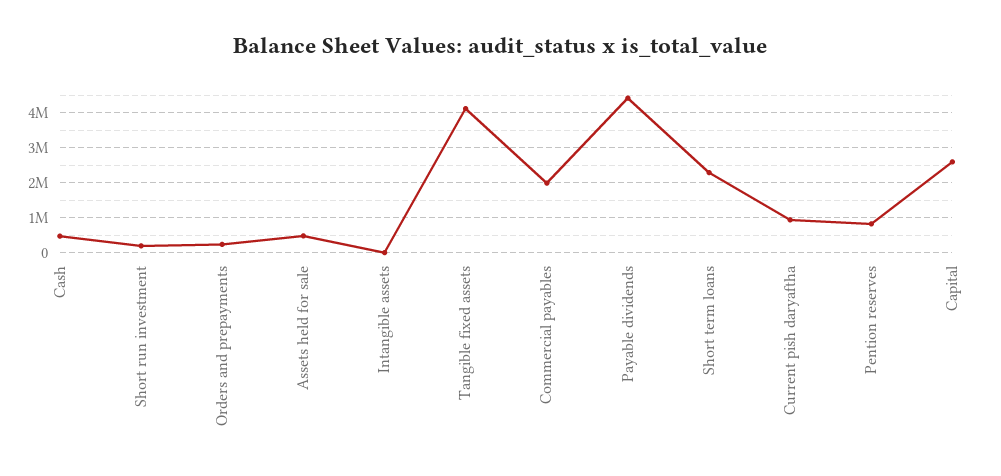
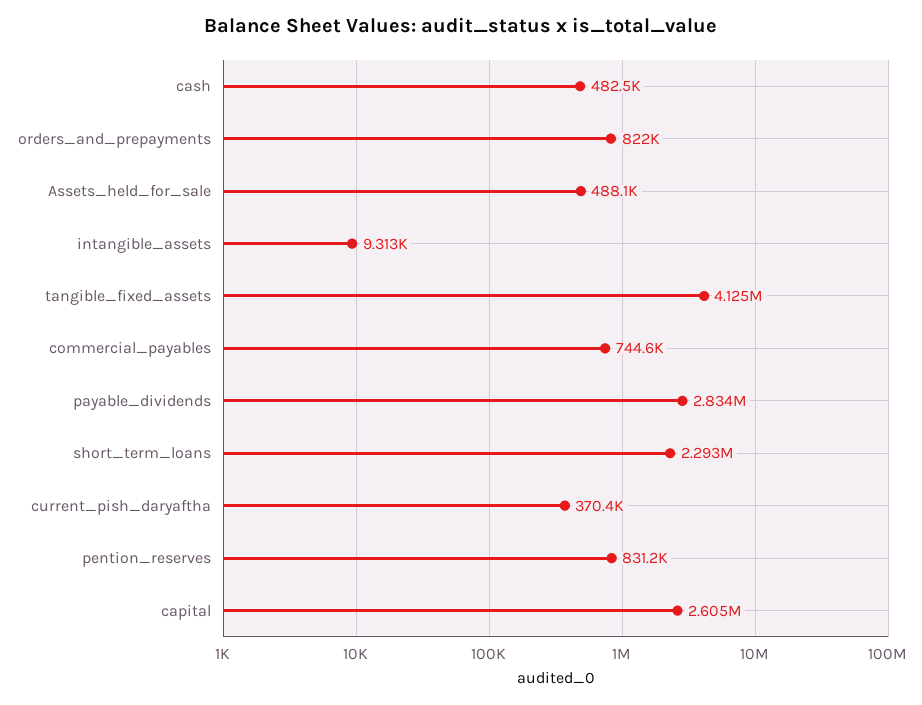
Short run investment: 200000 -> none
Orders and prepayments: 200000 -> 822000
Commercial payables: 2000000 -> 744600
Payable dividends: 4400000 -> 2834000
Current pish daryaftha: 1000000 -> 370400

